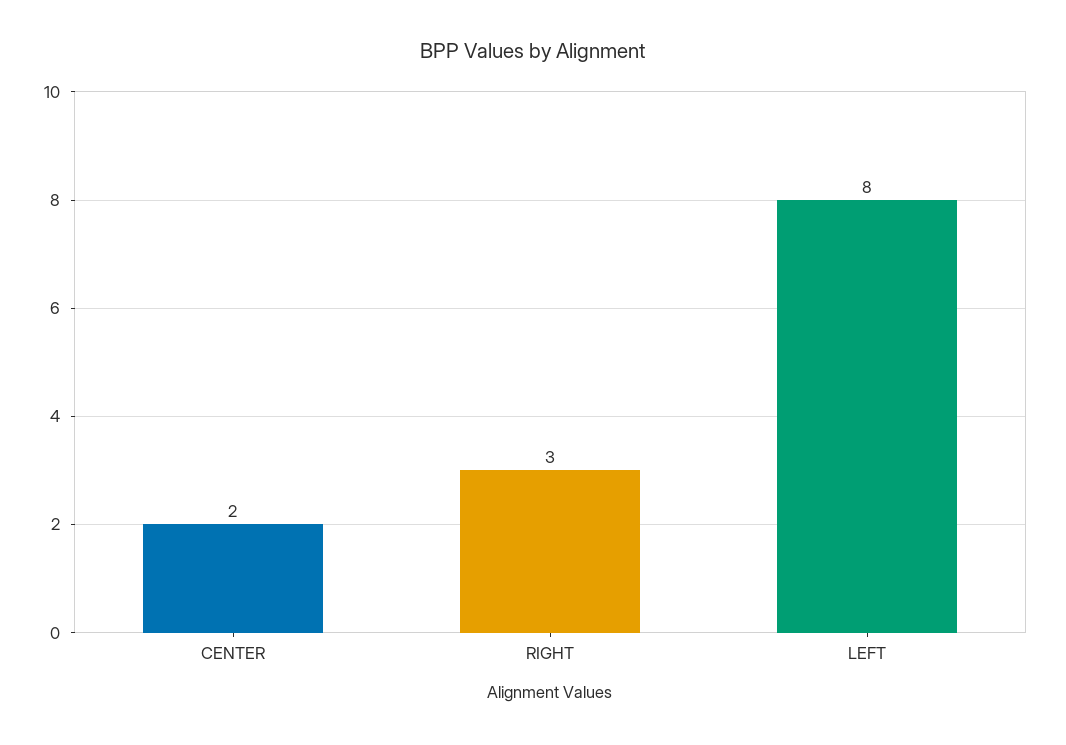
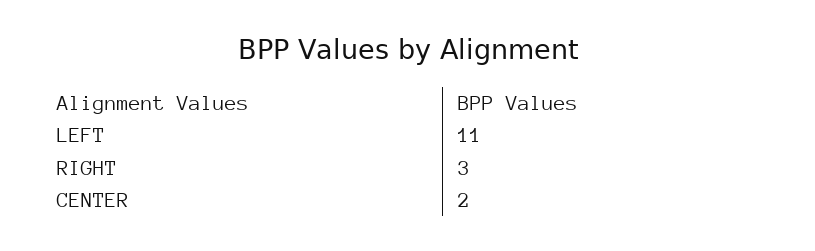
LEFT: 8 -> 11

